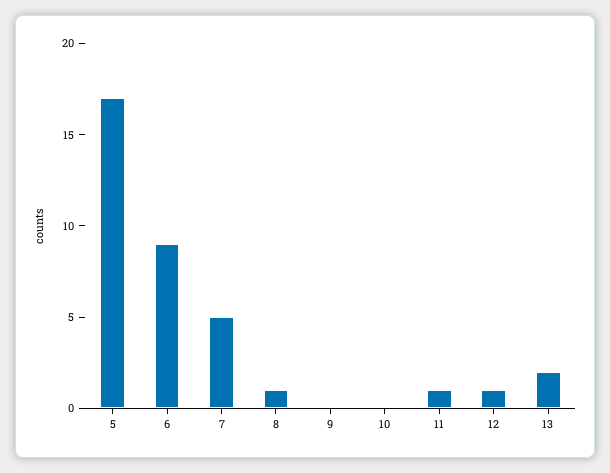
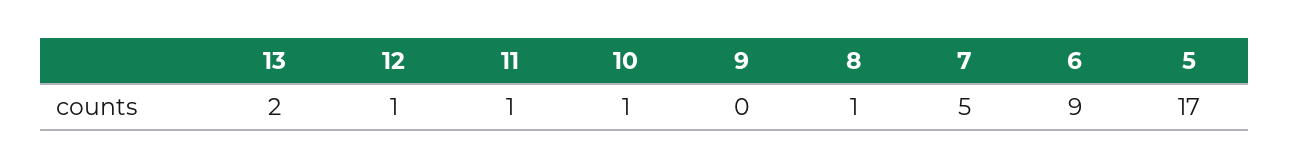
10: 0 -> 1

